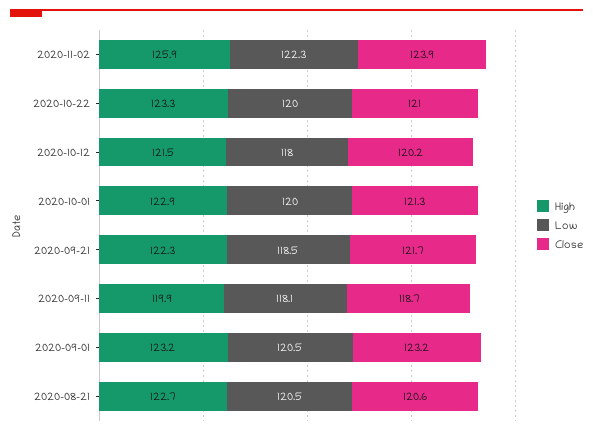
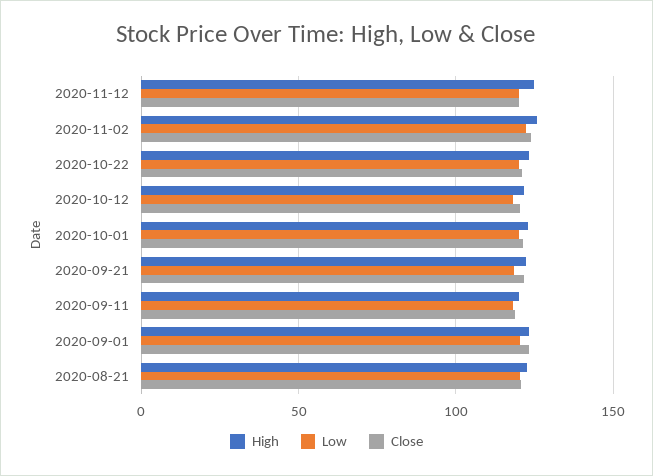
High, 2020-11-12: none -> 125
Low, 2020-11-12: none -> 120
Close, 2020-11-12: none -> 120

